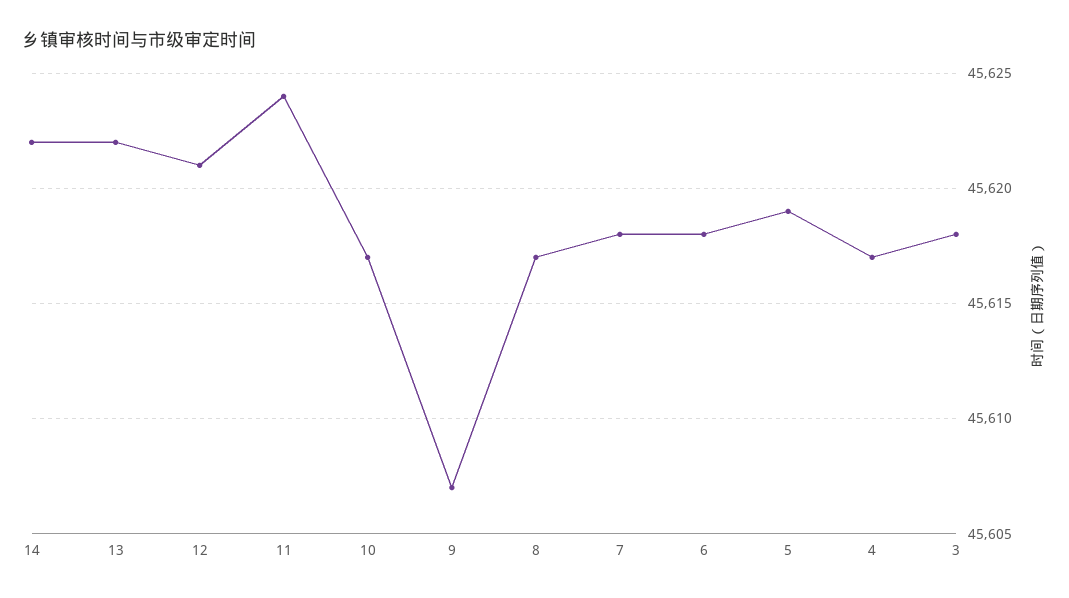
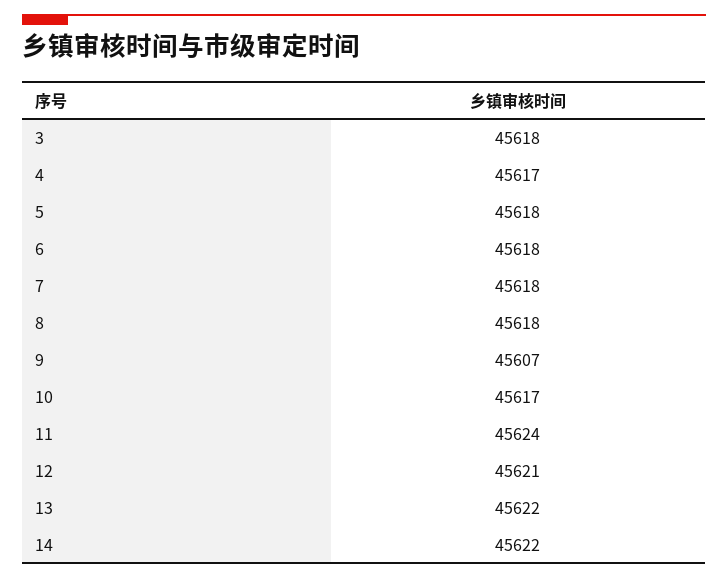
8: 45617 -> 45618
5: 45619 -> 45618

